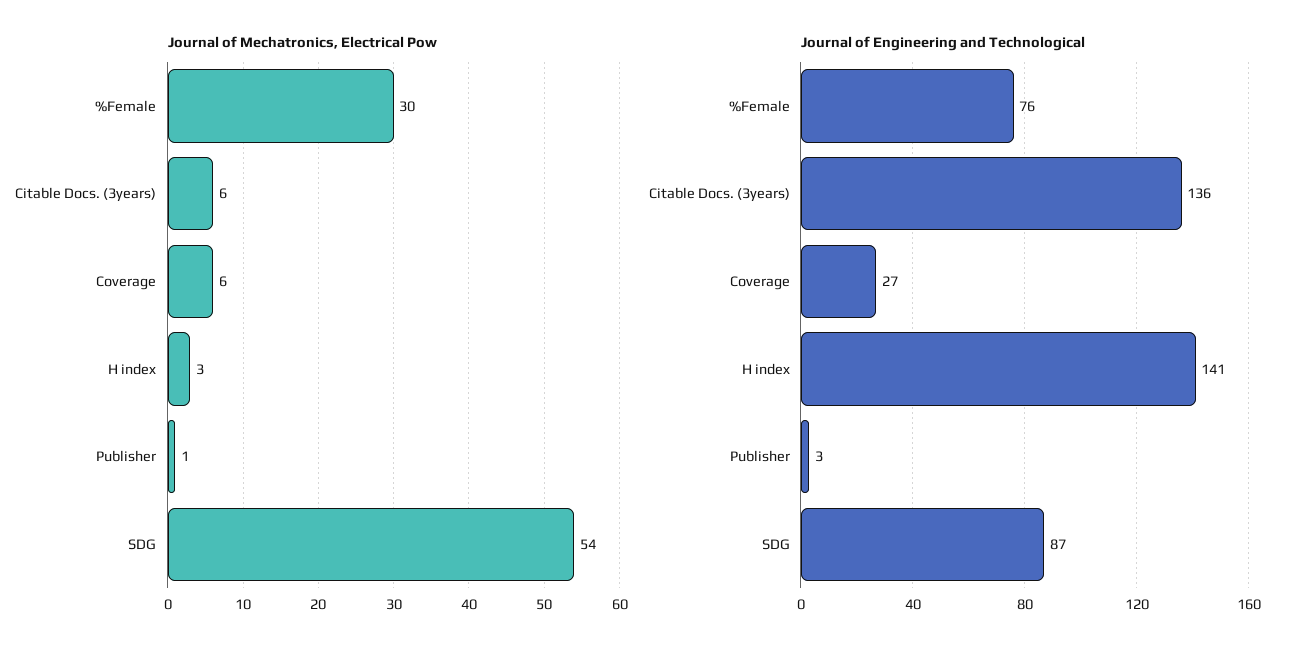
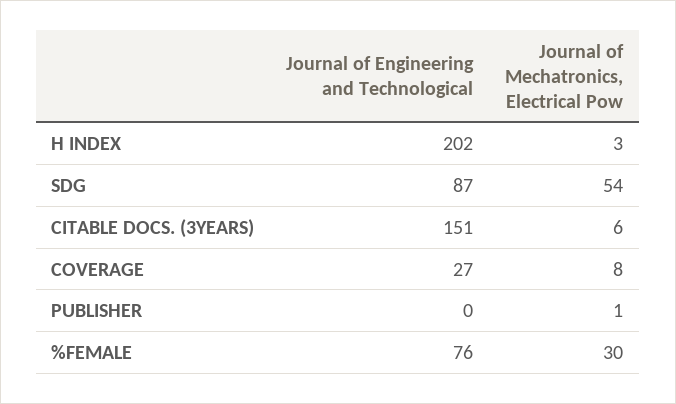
Journal of Mechatronics, Electrical Pow, Coverage: 6 -> 8
Journal of Engineering and Technological, Citable Docs. (3years): 136 -> 151
Journal of Engineering and Technological, H index: 141 -> 202
Journal of Engineering and Technological, Publisher: 3 -> 0

